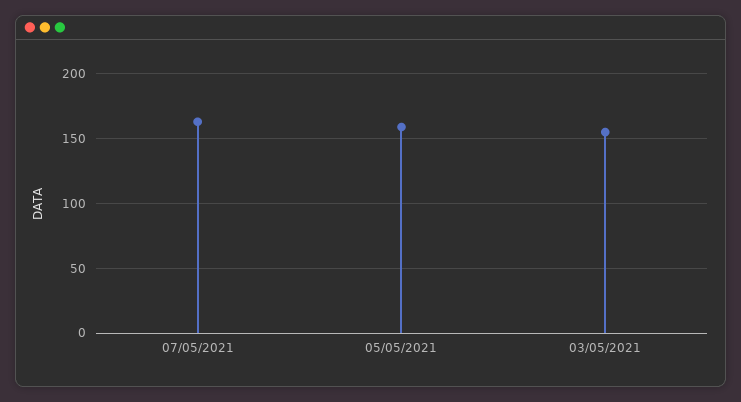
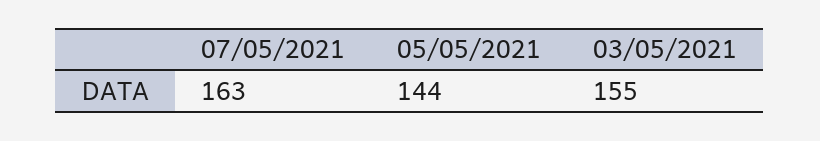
05/05/2021: 160 -> 144

